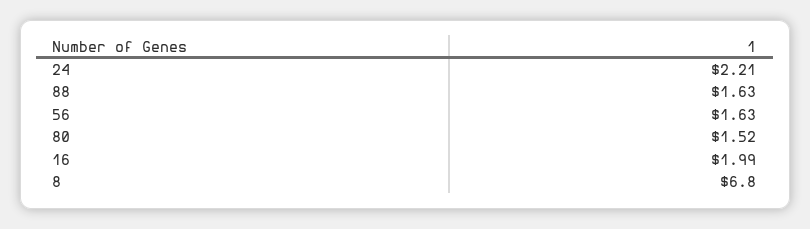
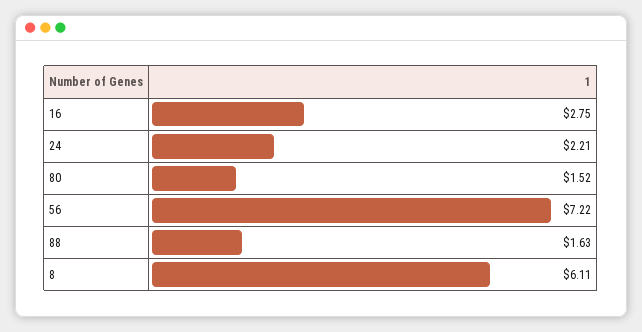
56: 1.63 -> 7.22
16: 1.99 -> 2.75
8: 6.8 -> 6.11

